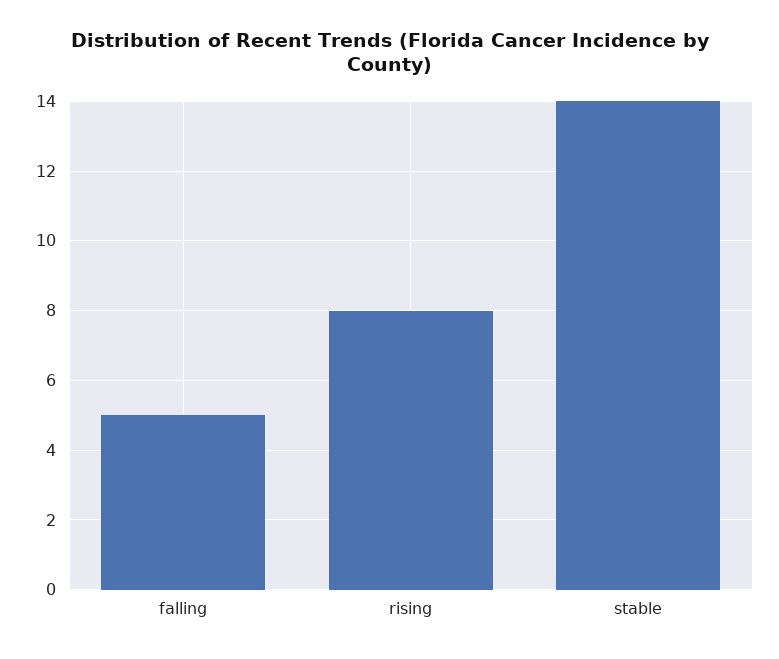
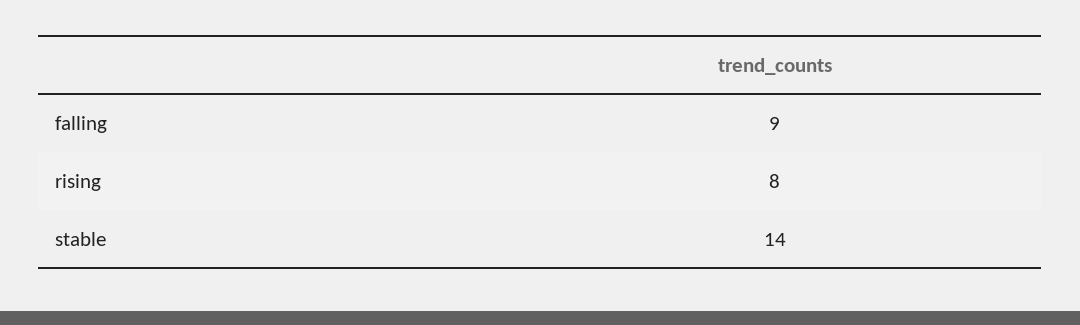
falling: 5 -> 9

